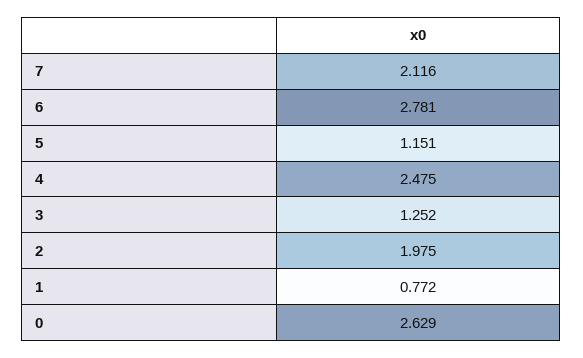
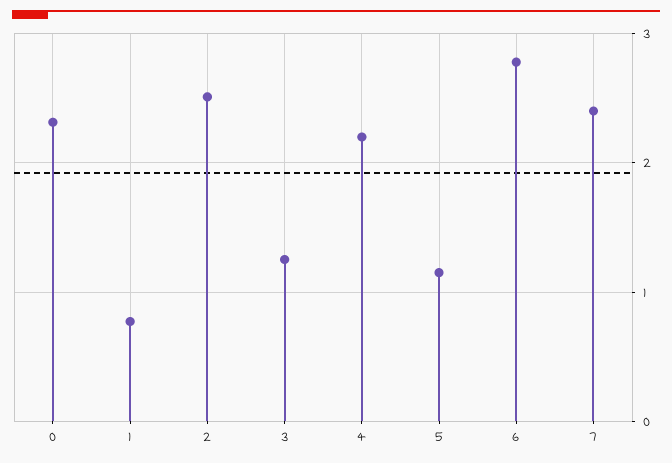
7: 2.116 -> 2.4
4: 2.475 -> 2.2
2: 1.975 -> 2.5
0: 2.629 -> 2.3

